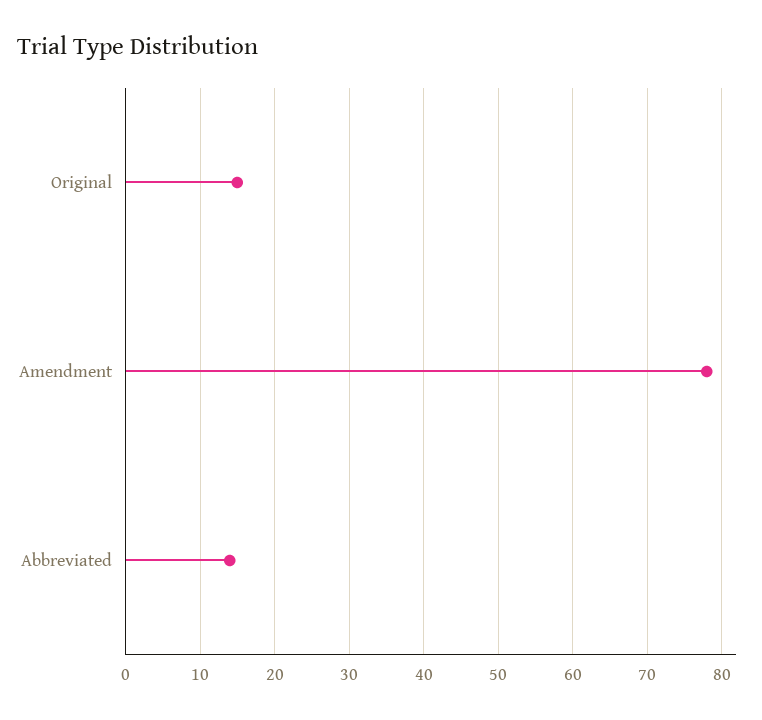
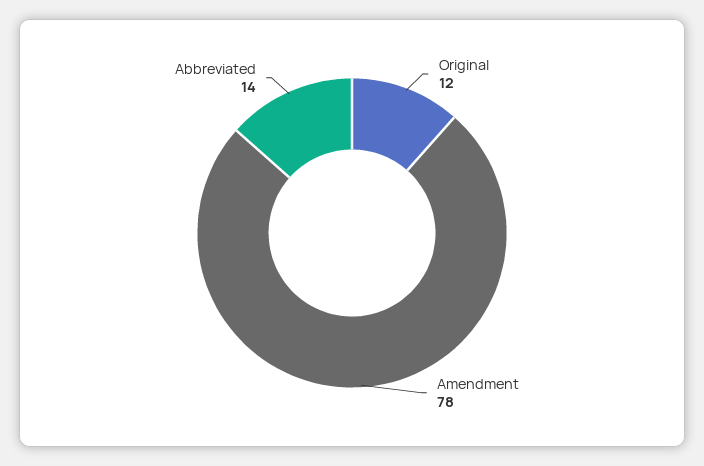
Original: 15 -> 12

